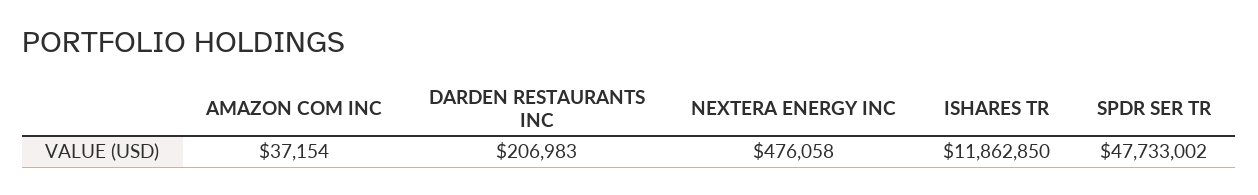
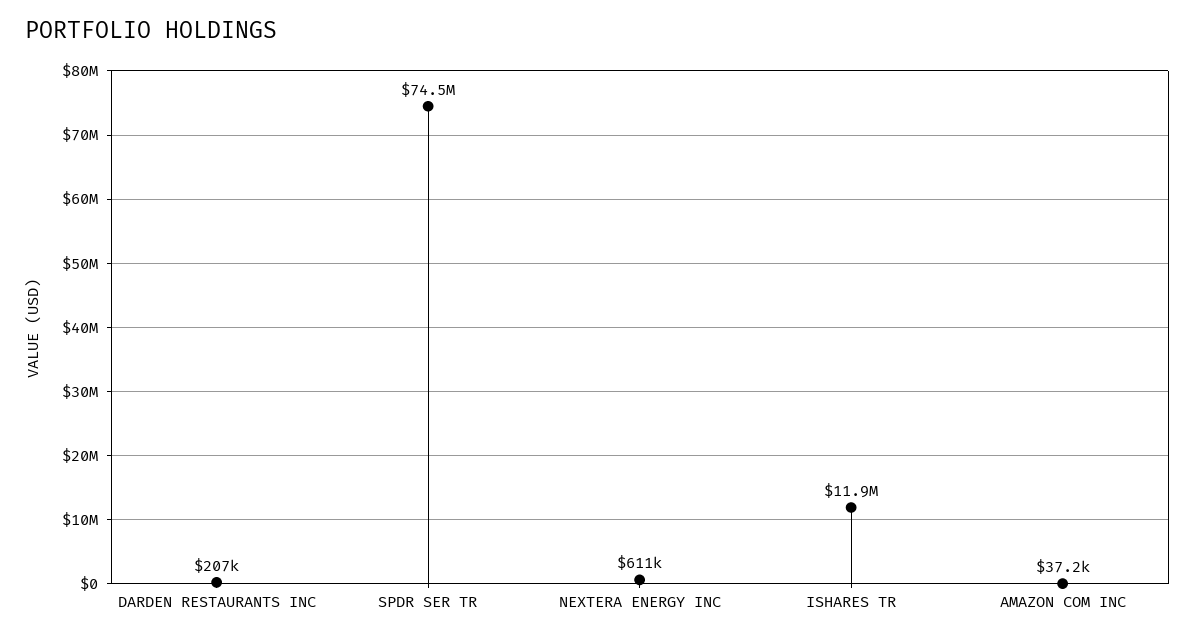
NEXTERA ENERGY INC: 476058 -> 611000
SPDR SER TR: 47733002 -> 74500000

